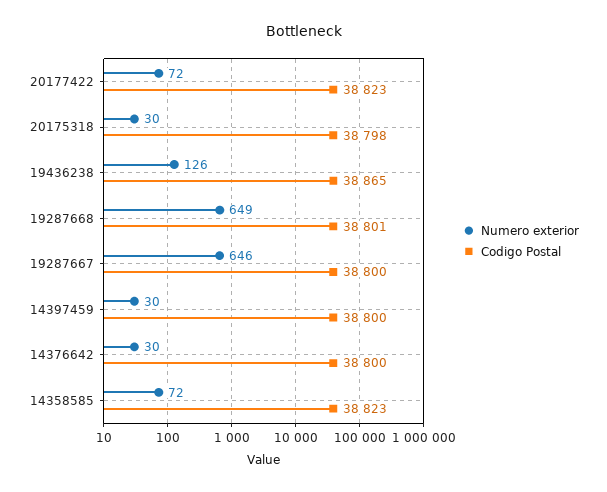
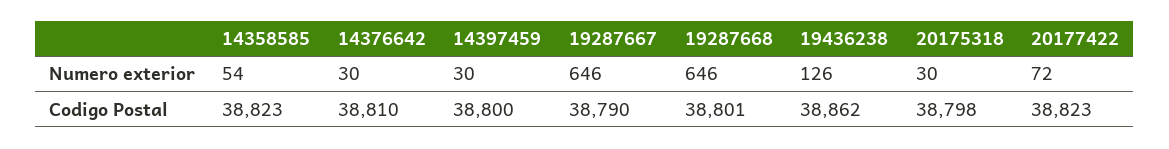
Codigo Postal, 19436238: 38865 -> 38862
Numero exterior, 19287668: 649 -> 646
Codigo Postal, 19287667: 38800 -> 38790
Codigo Postal, 14376642: 38800 -> 38810
Numero exterior, 14358585: 72 -> 54

